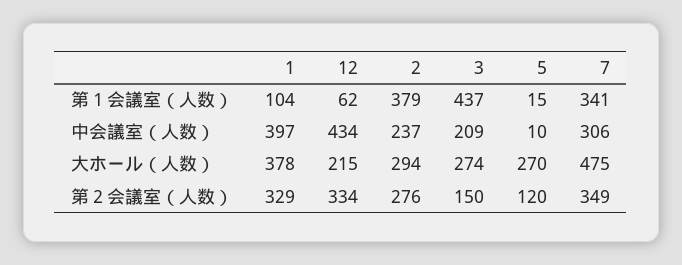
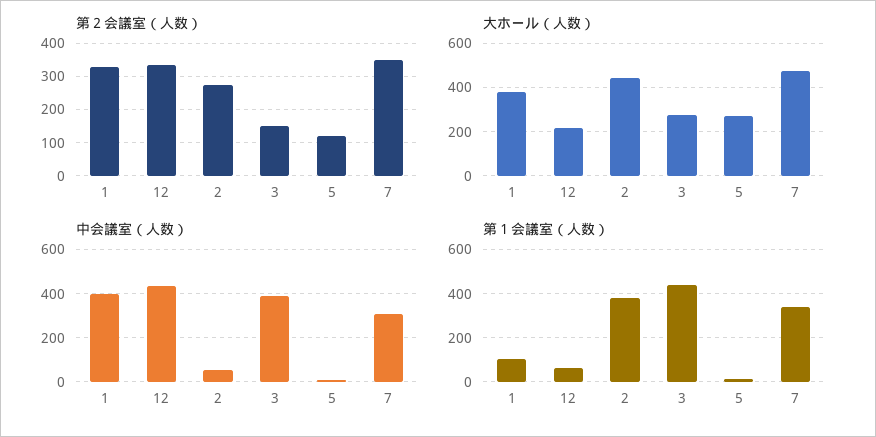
中会議室（人数）, 2: 237 -> 50
中会議室（人数）, 3: 209 -> 400
大ホール（人数）, 2: 294 -> 450

